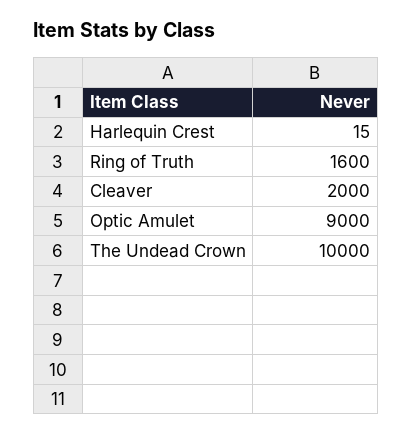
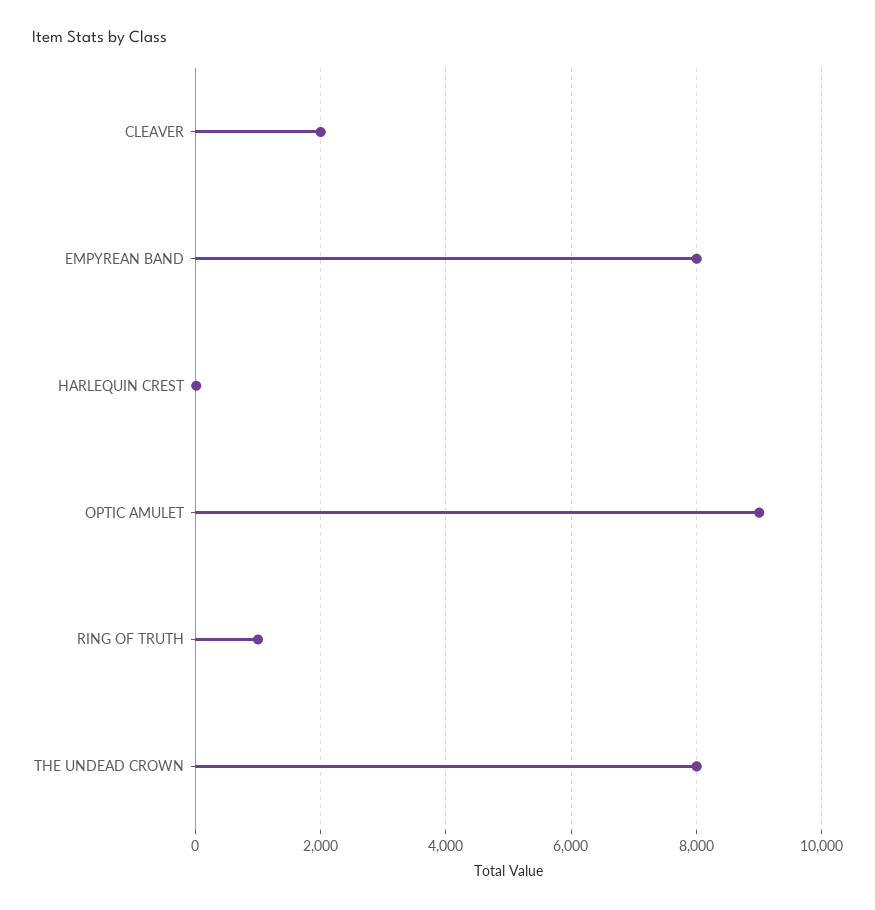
Ring of Truth: 1600 -> 1000
The Undead Crown: 10000 -> 8000
EMPYREAN BAND: none -> 8000

